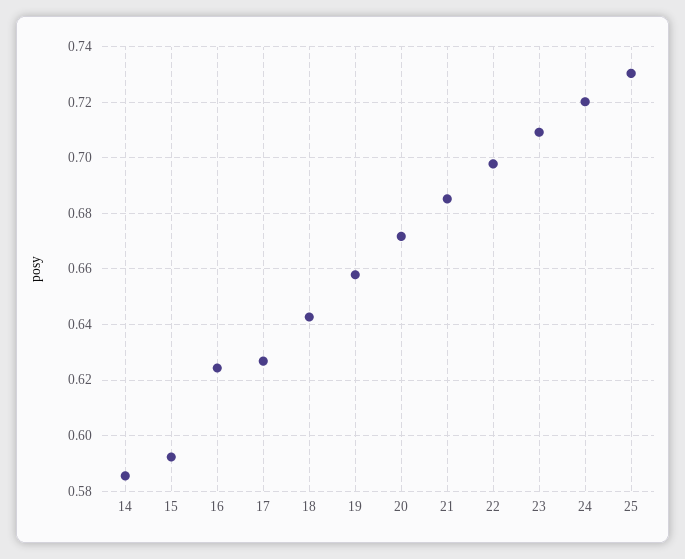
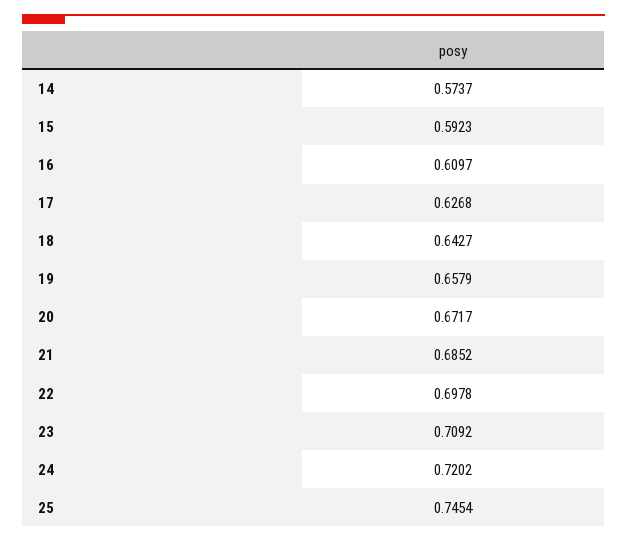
14: 0.585 -> 0.5737
16: 0.625 -> 0.6097
25: 0.73 -> 0.7454

